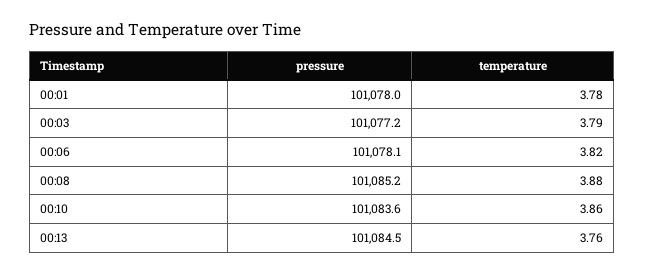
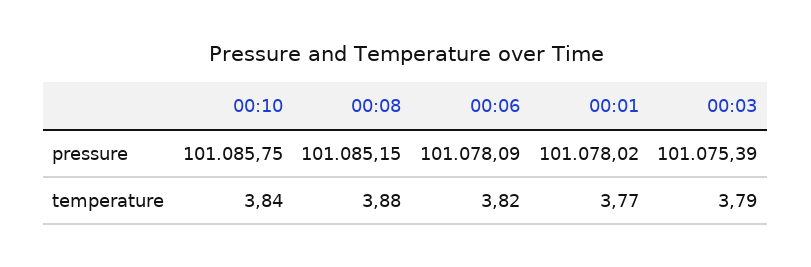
temperature, 00:01: 3.78 -> 3.77
pressure, 00:03: 101077.2 -> 101075.39
pressure, 00:10: 101083.6 -> 101085.75
temperature, 00:10: 3.86 -> 3.84
pressure, 00:13: 101084.5 -> none
temperature, 00:13: 3.76 -> none

